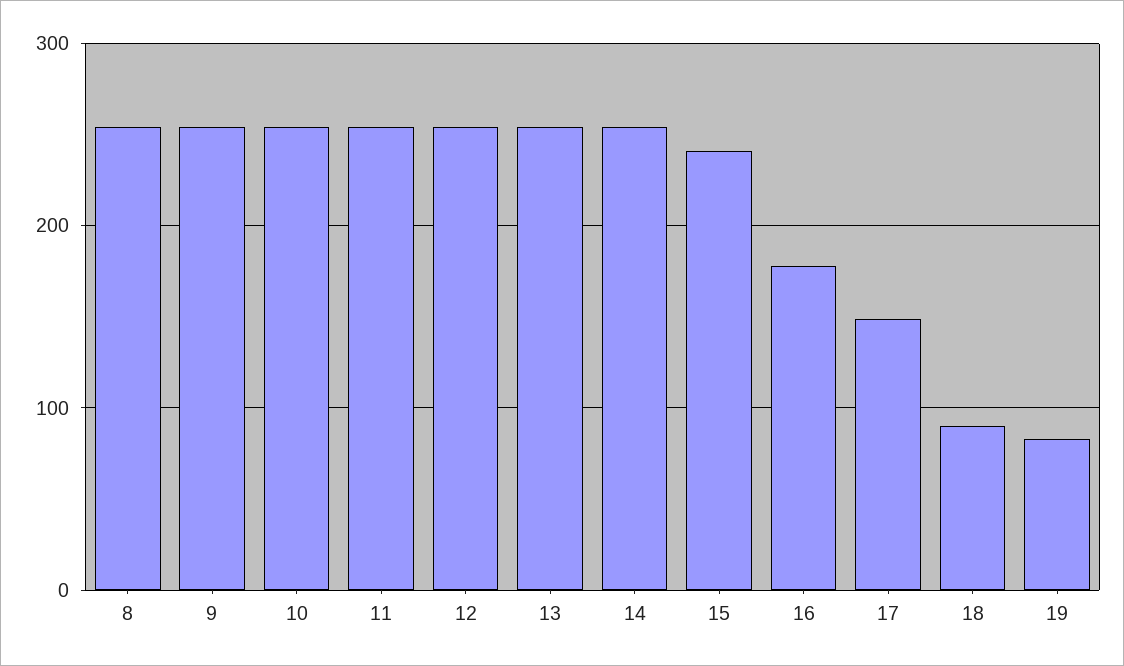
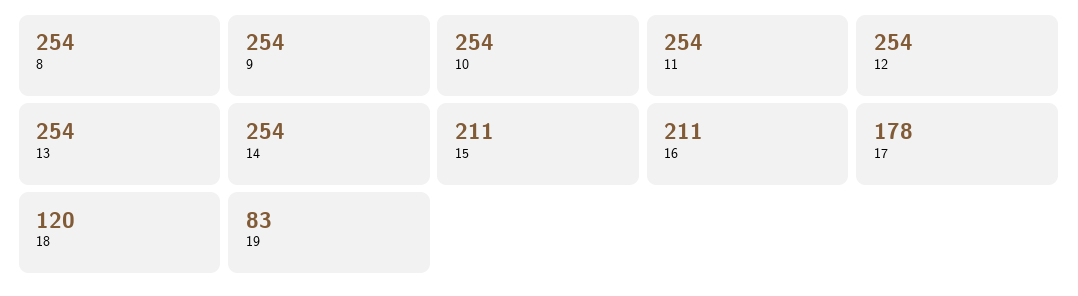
15: 240 -> 211
16: 180 -> 211
17: 150 -> 178
18: 90 -> 120

